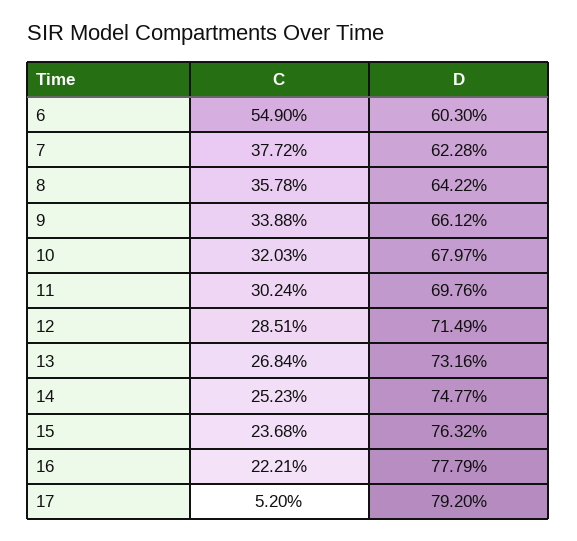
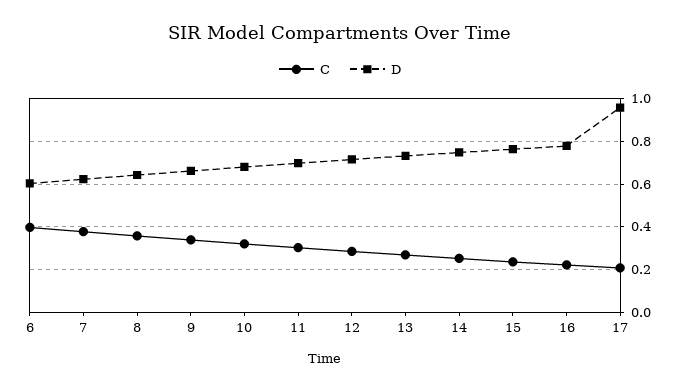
C, 6: 0.549 -> 0.4
C, 17: 0.052 -> 0.2
D, 17: 0.792 -> 0.95

